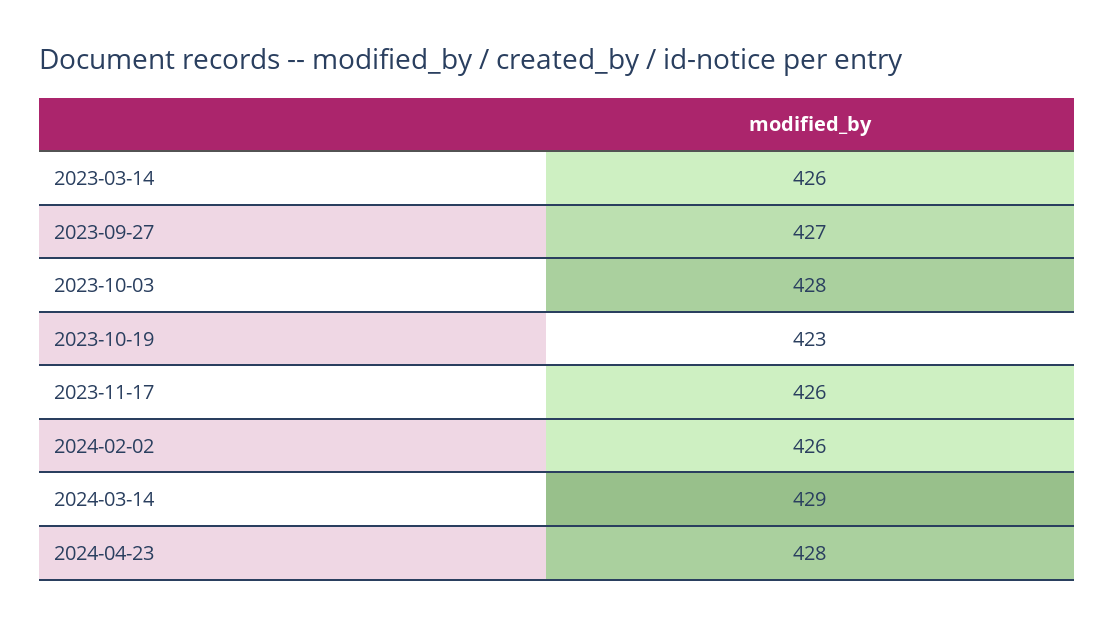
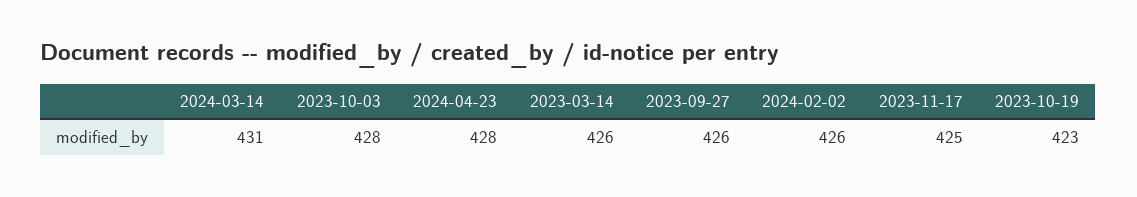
2023-09-27: 427 -> 426
2023-11-17: 426 -> 425
2024-03-14: 429 -> 431

